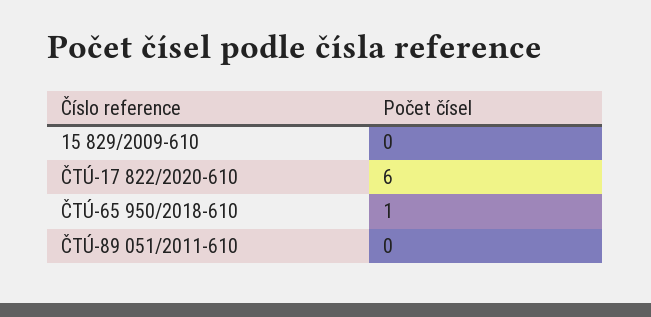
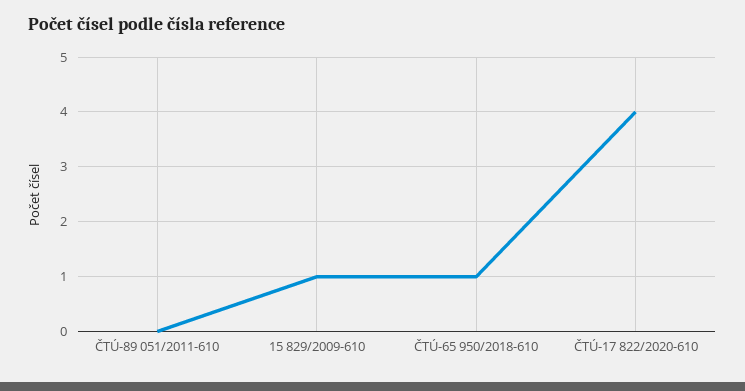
15 829/2009-610: 0 -> 1
ČTÚ-17 822/2020-610: 6 -> 4

